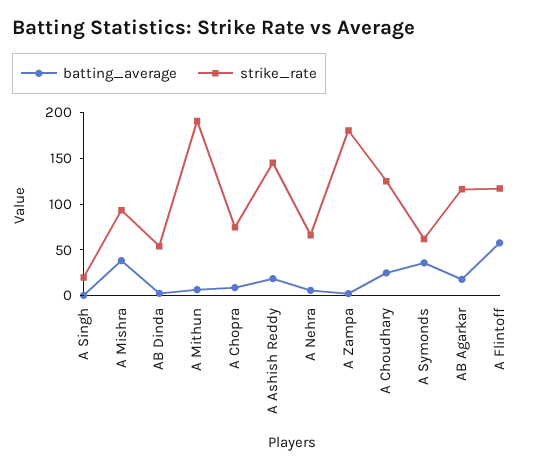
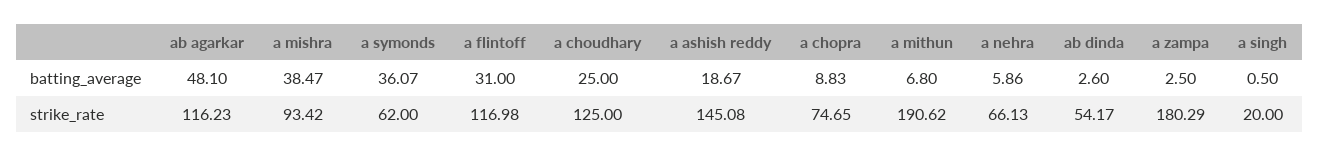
batting_average, AB Agarkar: 20 -> 48.1
batting_average, A Flintoff: 60 -> 31

